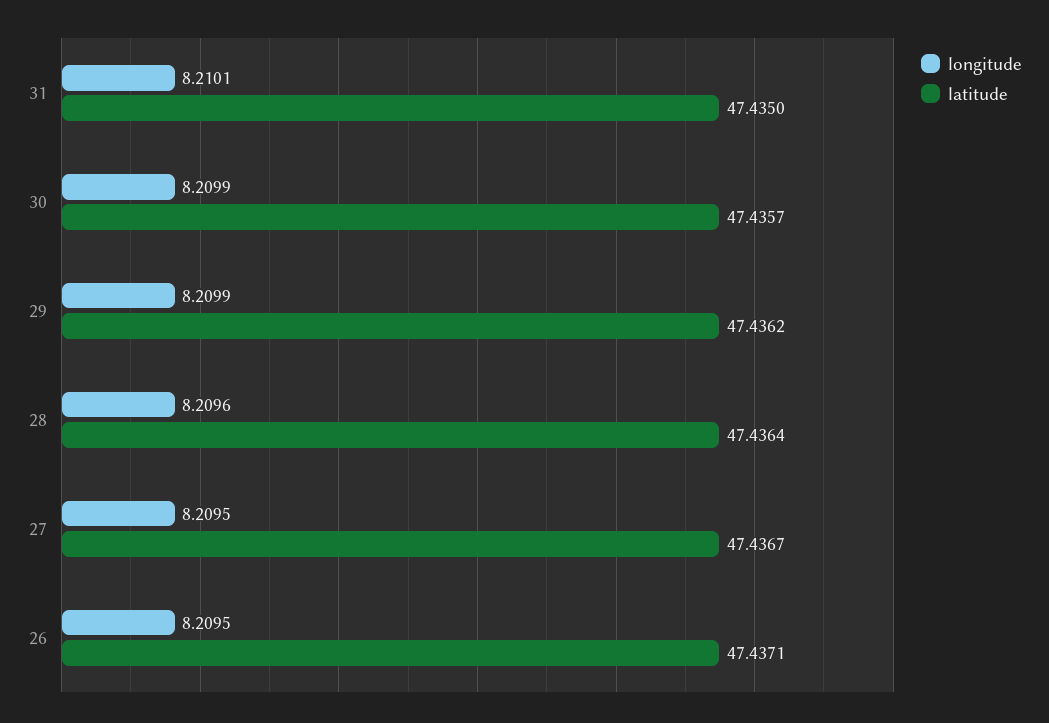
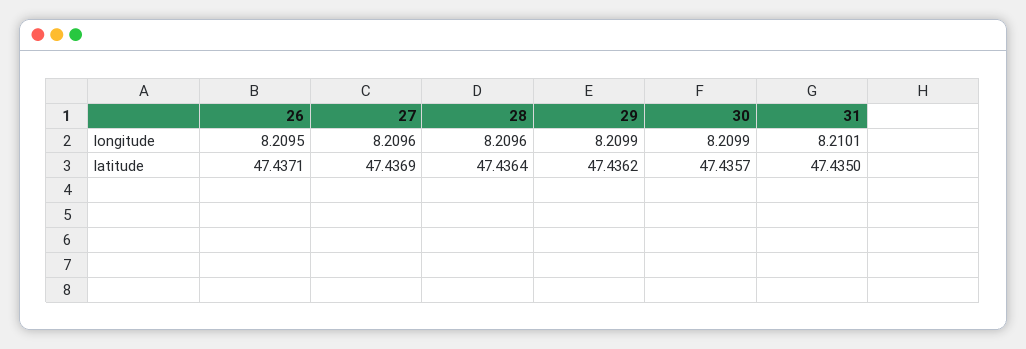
longitude, 27: 8.2095 -> 8.2096
latitude, 27: 47.4367 -> 47.4369

